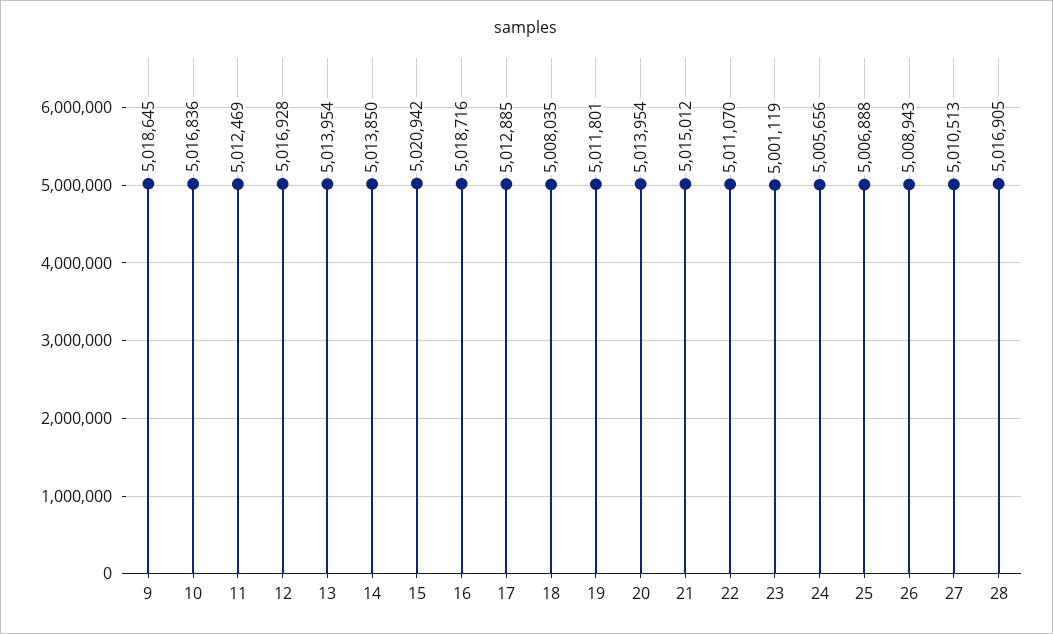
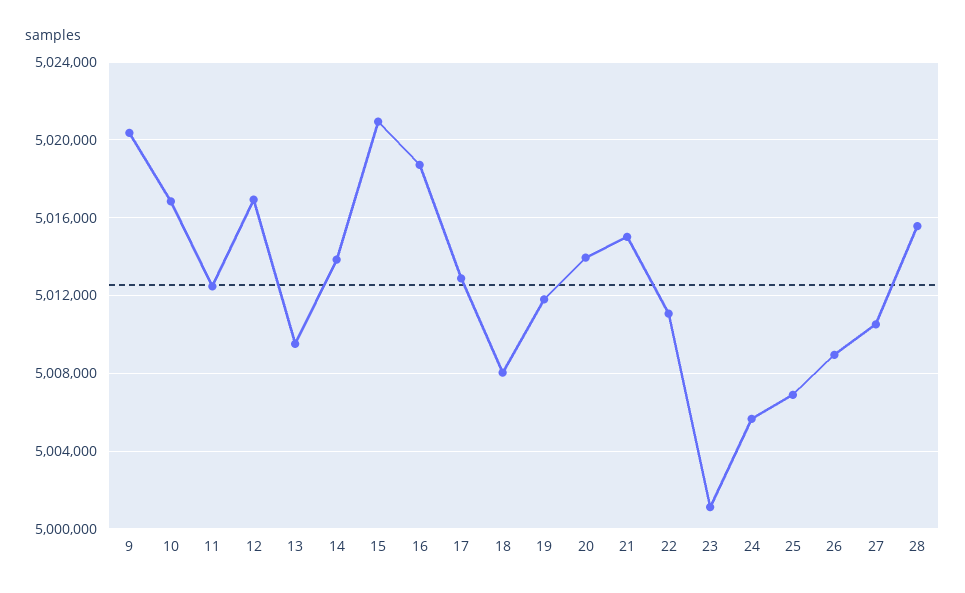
9: 5018645 -> 5020500
13: 5013954 -> 5009500
28: 5016905 -> 5015500

